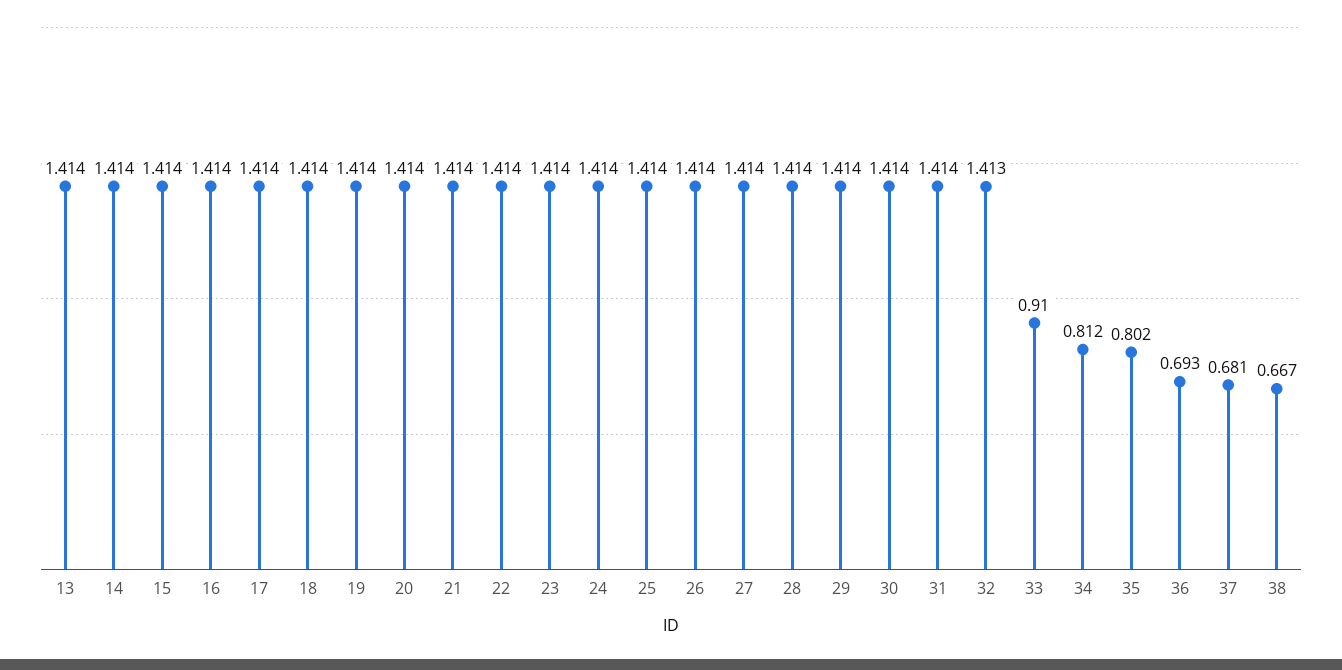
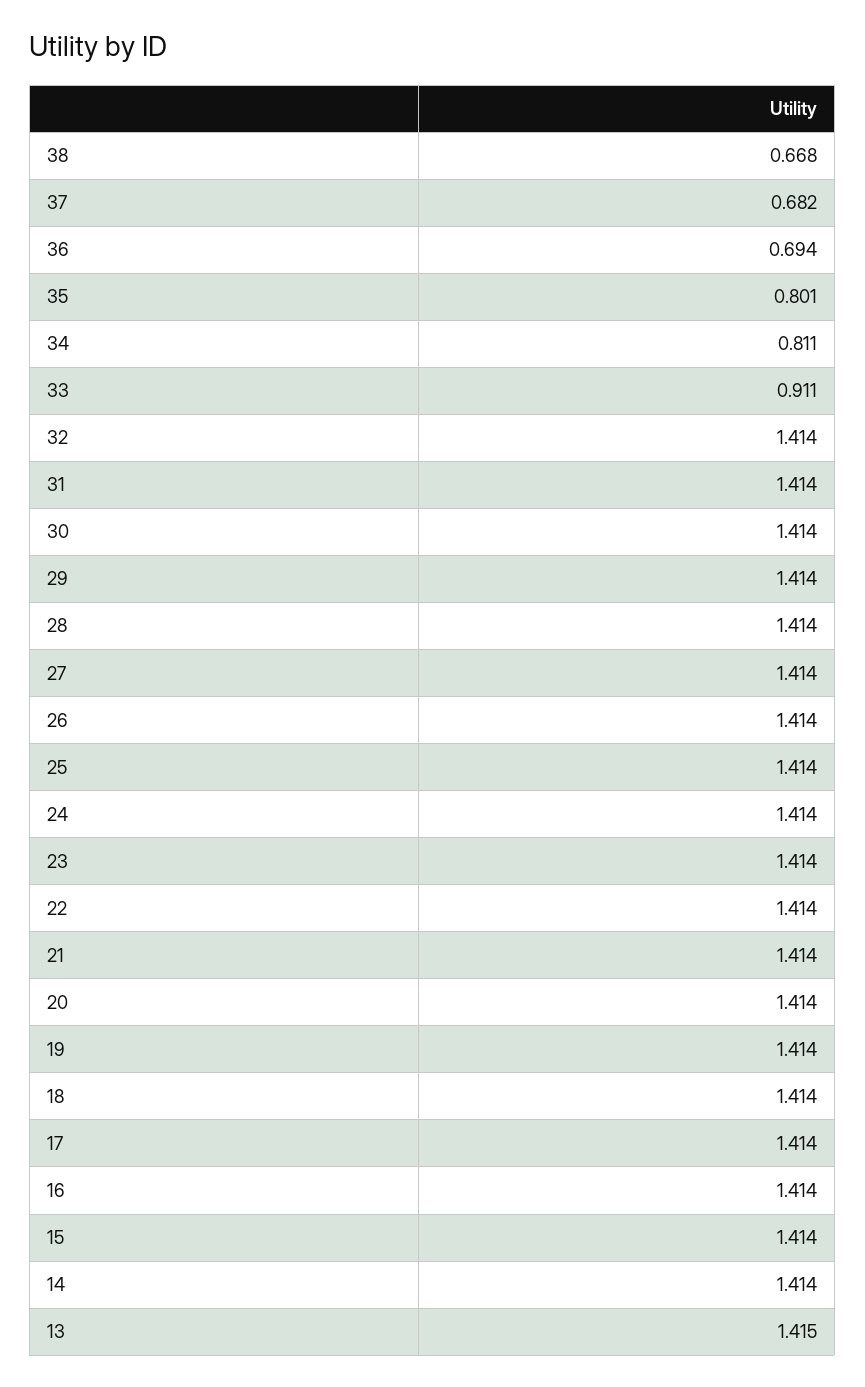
13: 1.414 -> 1.415
32: 1.413 -> 1.414
33: 0.91 -> 0.911
34: 0.812 -> 0.811
35: 0.802 -> 0.801
36: 0.693 -> 0.694
37: 0.681 -> 0.682
38: 0.667 -> 0.668

